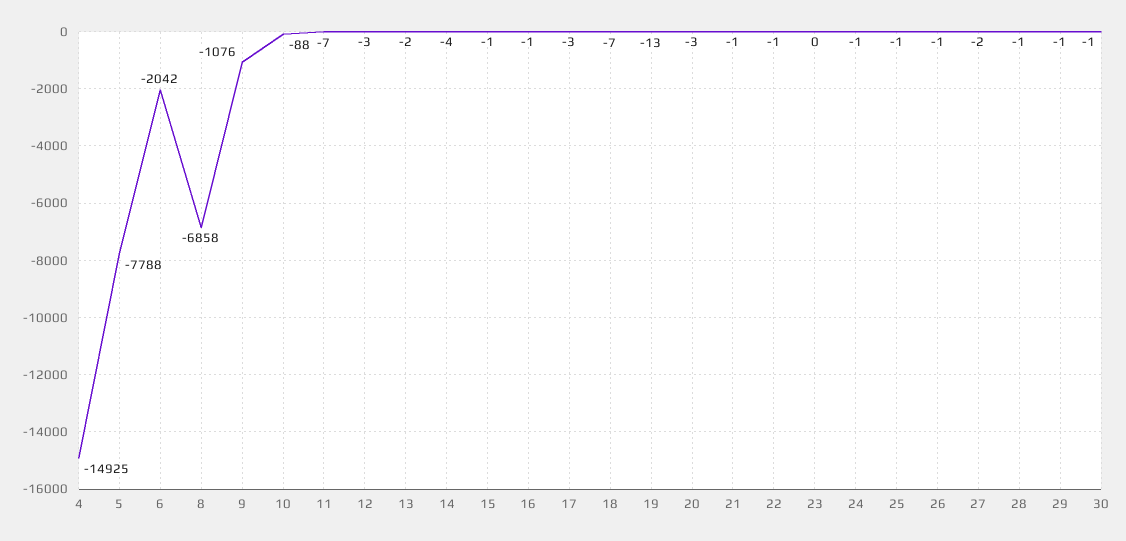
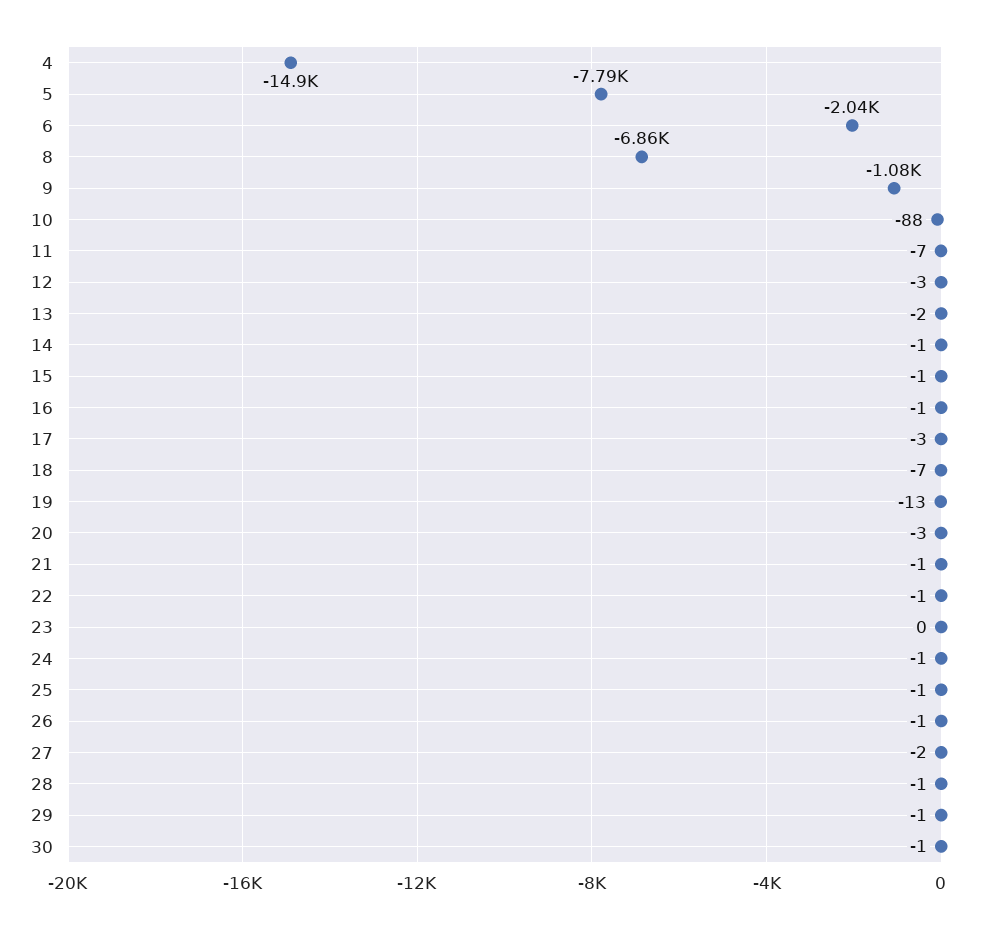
14: -4 -> -1

